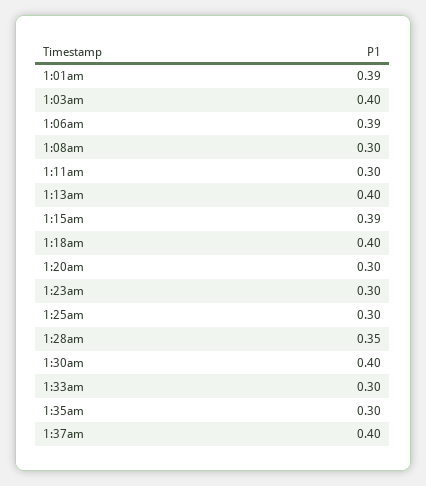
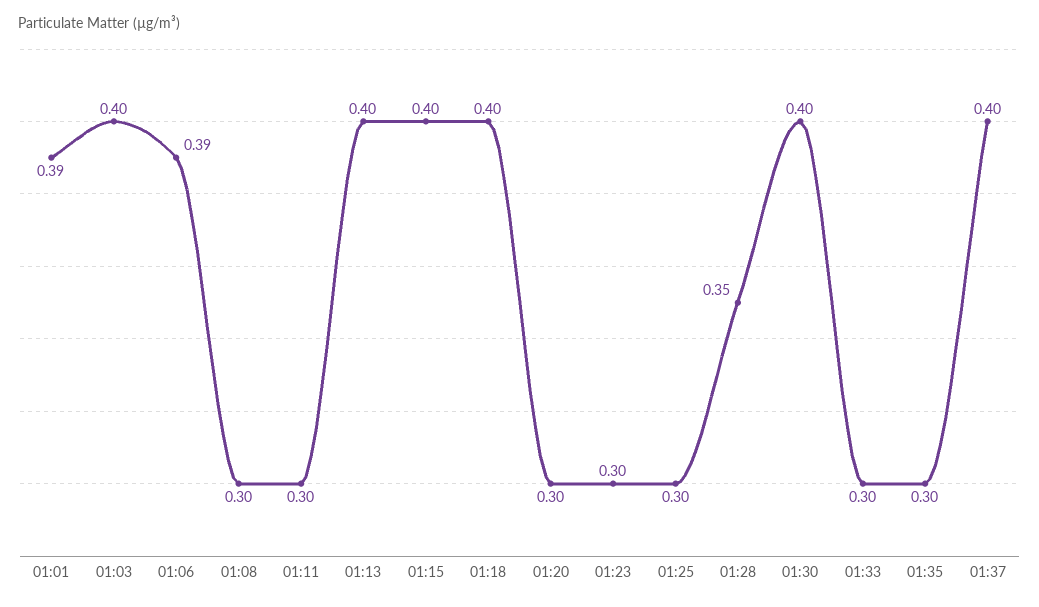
1:15am: 0.39 -> 0.4

